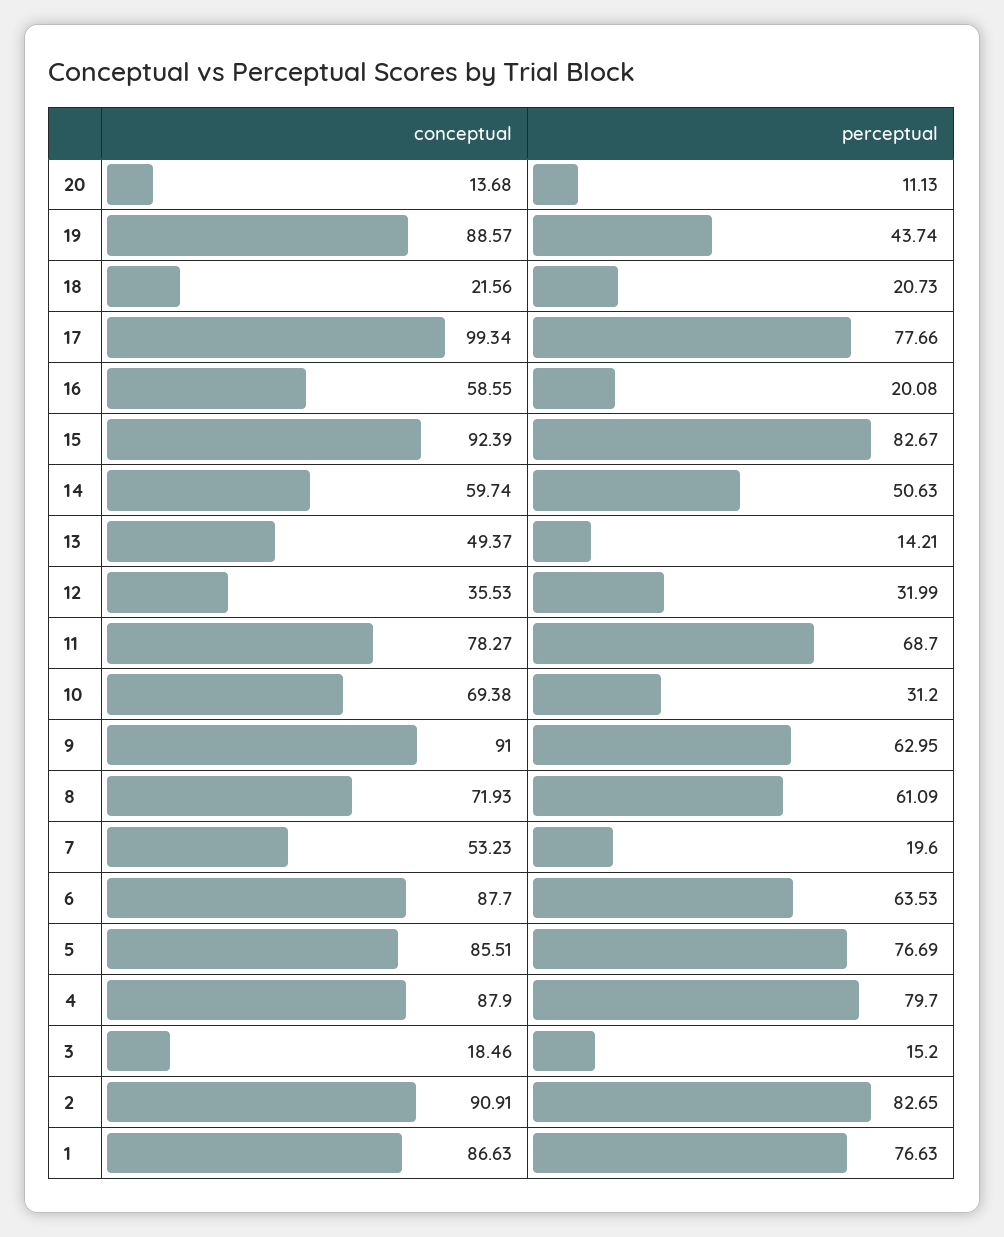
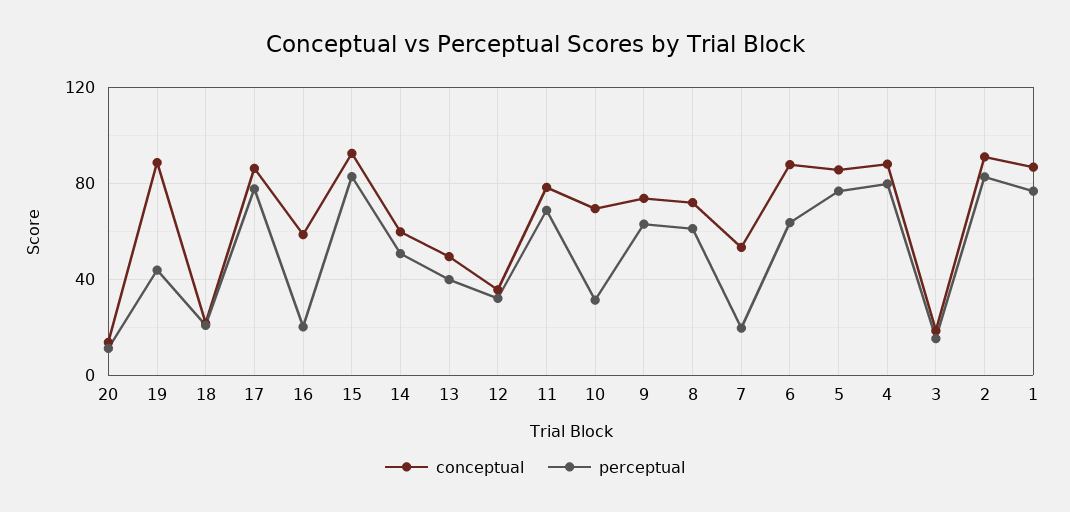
conceptual, 17: 99.34 -> 85
perceptual, 13: 14.21 -> 40
conceptual, 9: 91 -> 75

